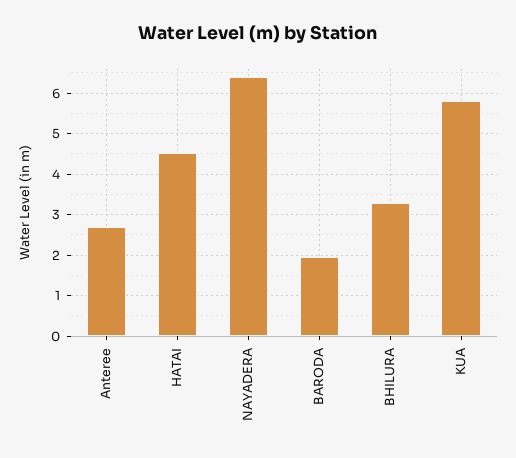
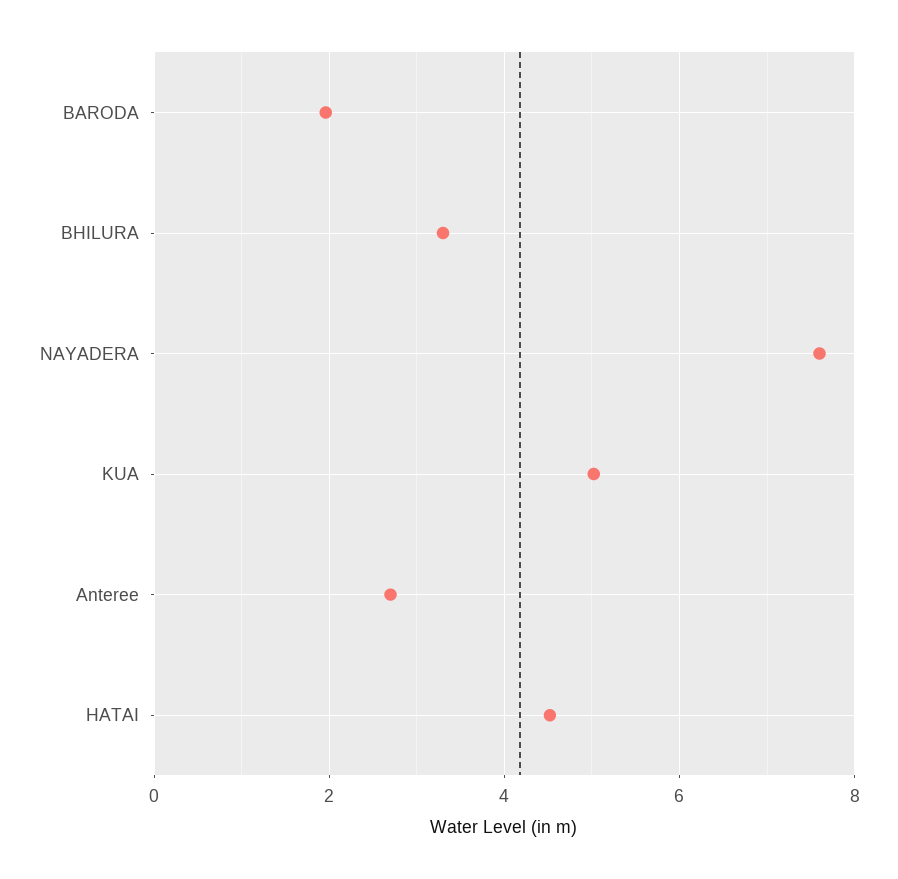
NAYADERA: 6.4 -> 7.6
KUA: 5.8 -> 5

